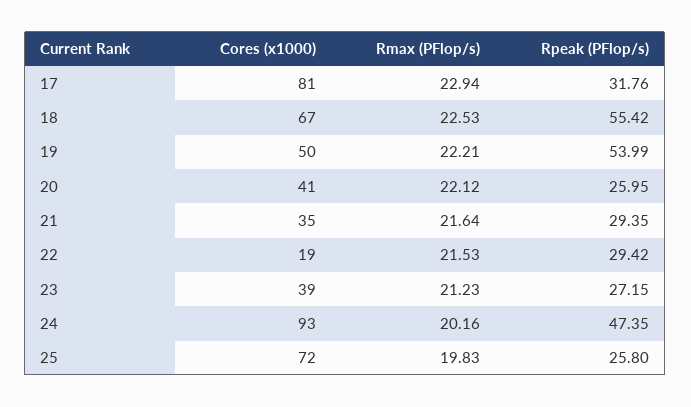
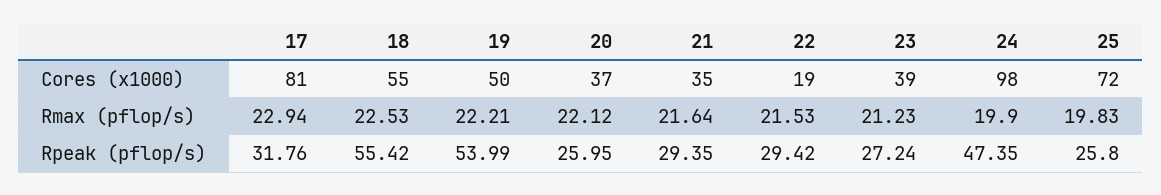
Cores (x1000), 18: 67 -> 55
Cores (x1000), 20: 41 -> 37
Rpeak (PFlop/s), 23: 27.15 -> 27.24
Cores (x1000), 24: 93 -> 98
Rmax (PFlop/s), 24: 20.16 -> 19.9

